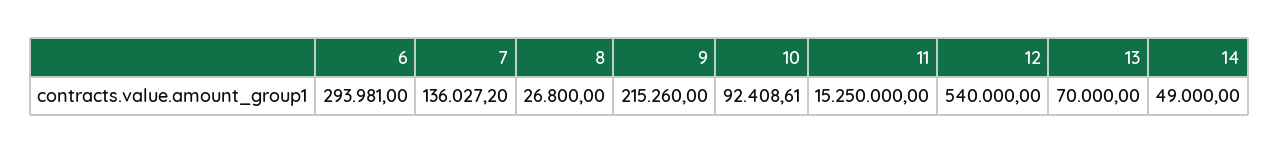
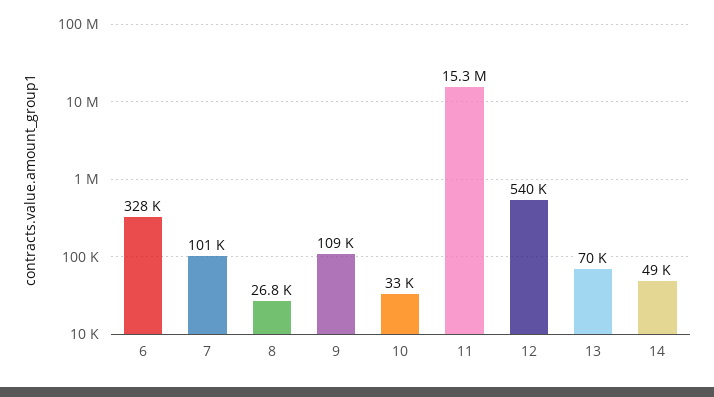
6: 293981 -> 328000
7: 136027.2 -> 101000
9: 215260 -> 109000
10: 92408.61 -> 33000

